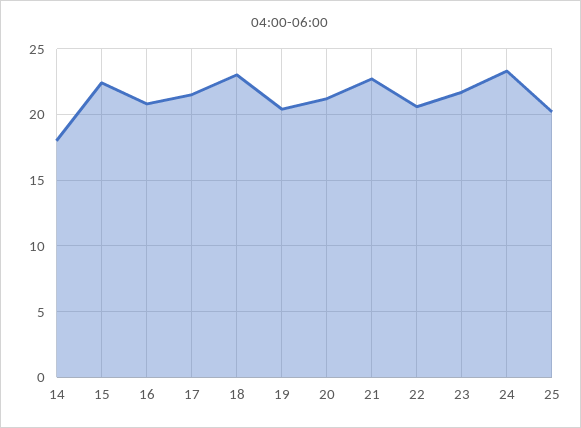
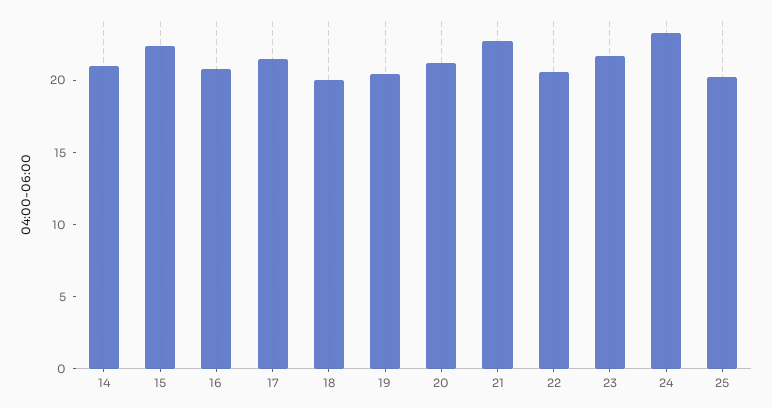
14: 18 -> 21
18: 23 -> 20

